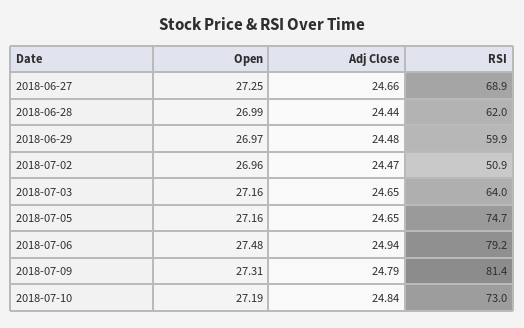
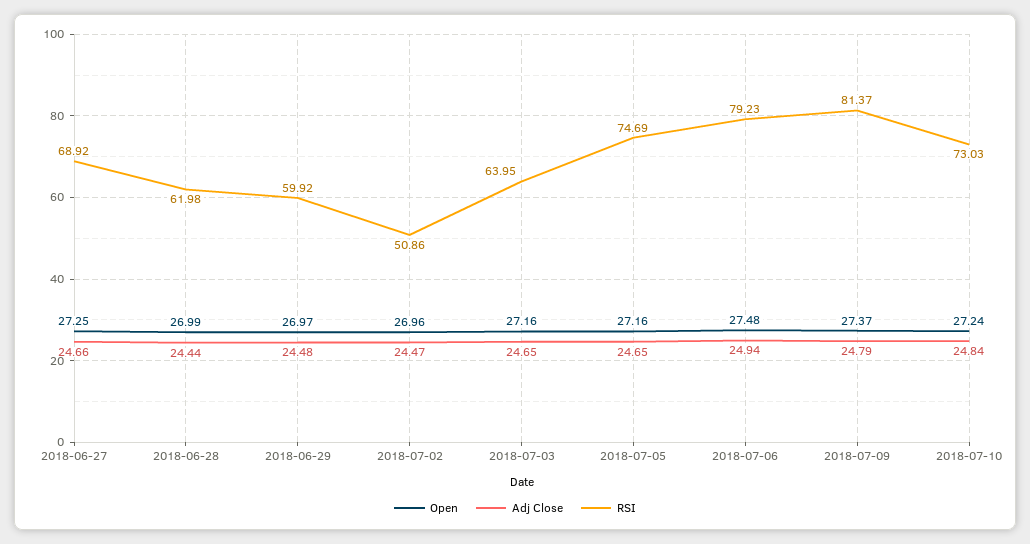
Open, 2018-07-09: 27.31 -> 27.37
Open, 2018-07-10: 27.19 -> 27.24

